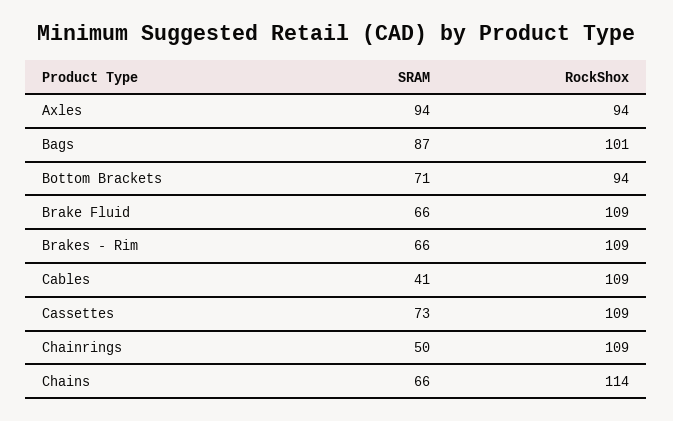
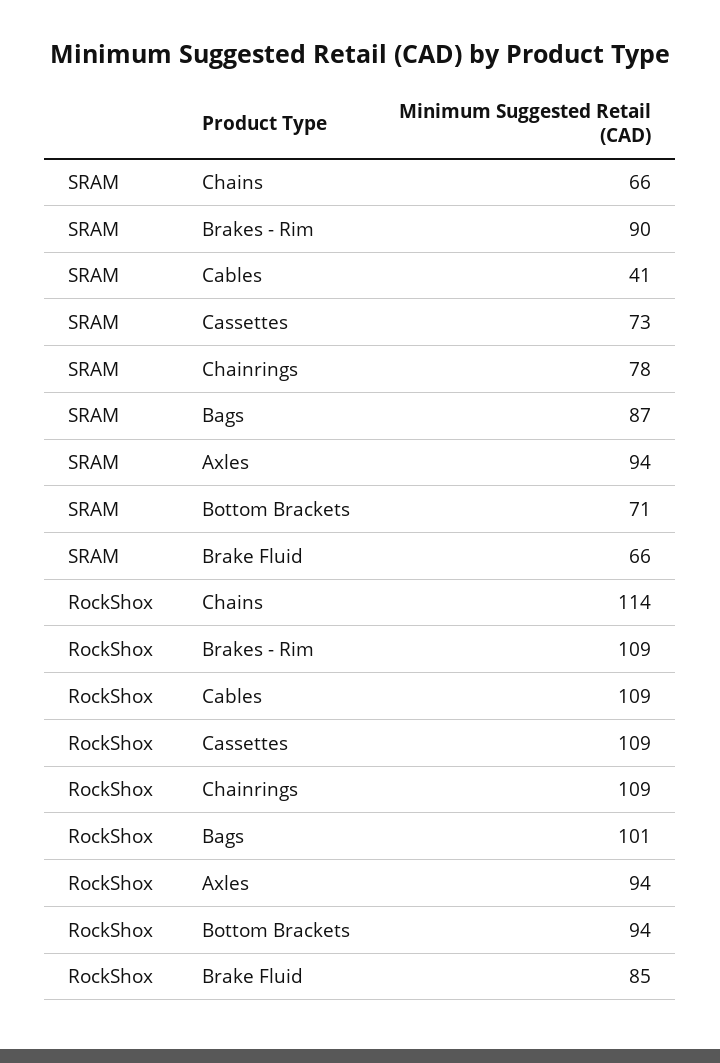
RockShox, Brake Fluid: 109 -> 85
SRAM, Brakes - Rim: 66 -> 90
SRAM, Chainrings: 50 -> 78

